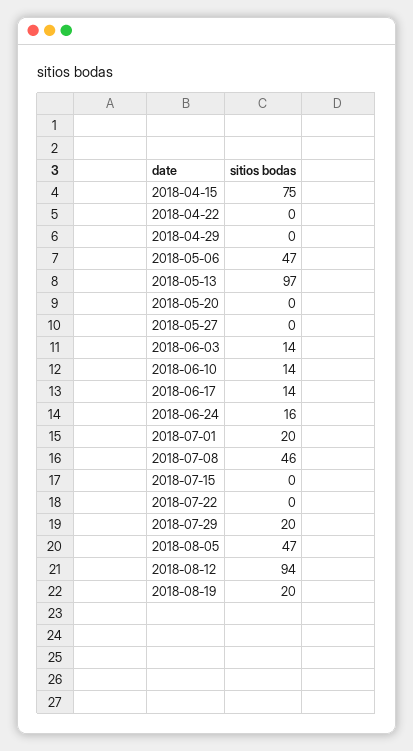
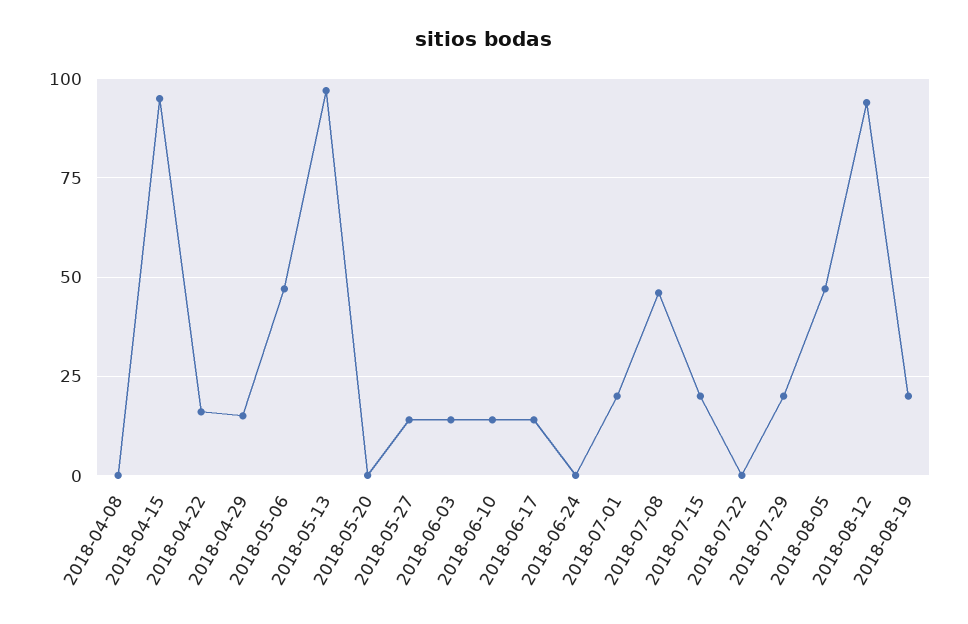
2018-04-15: 75 -> 95
2018-04-22: 0 -> 15
2018-04-29: 0 -> 15
2018-05-27: 0 -> 15
2018-06-24: 16 -> 0
2018-07-15: 0 -> 20
2018-04-08: none -> 0

